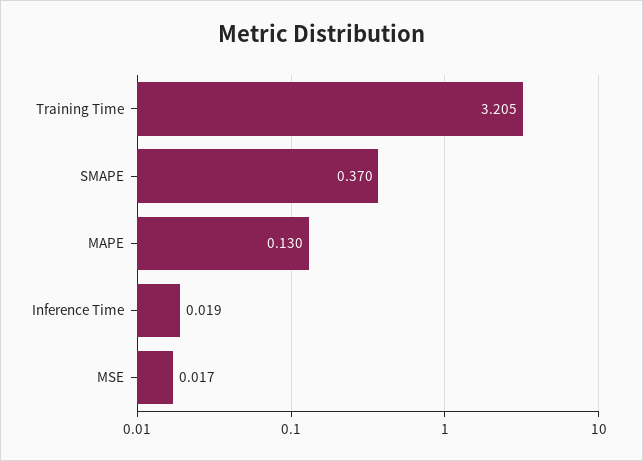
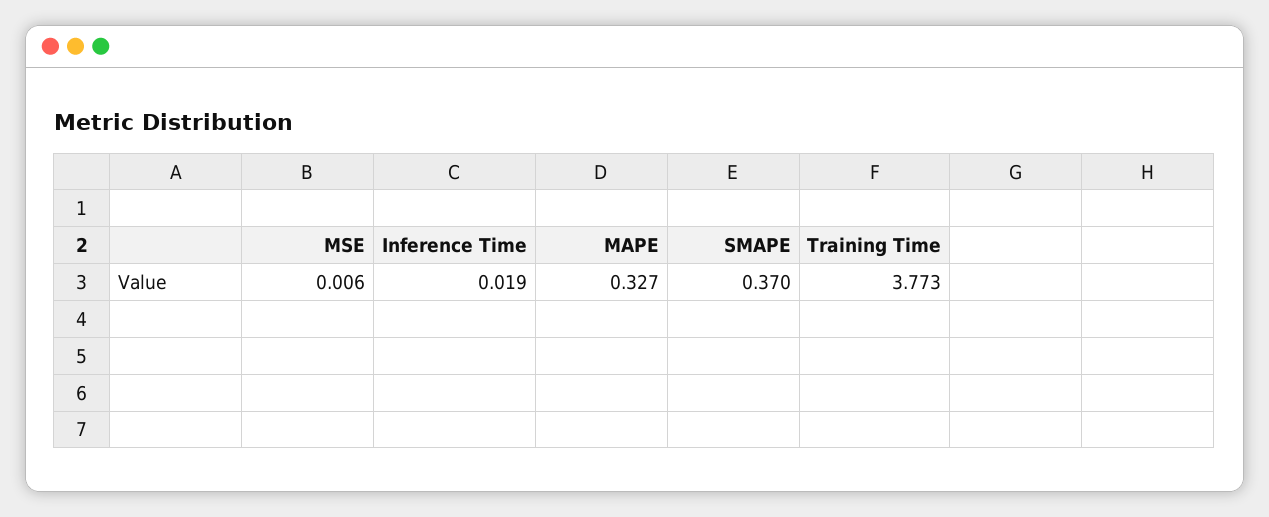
Training Time: 3.205 -> 3.773
MAPE: 0.13 -> 0.327
MSE: 0.017 -> 0.006

